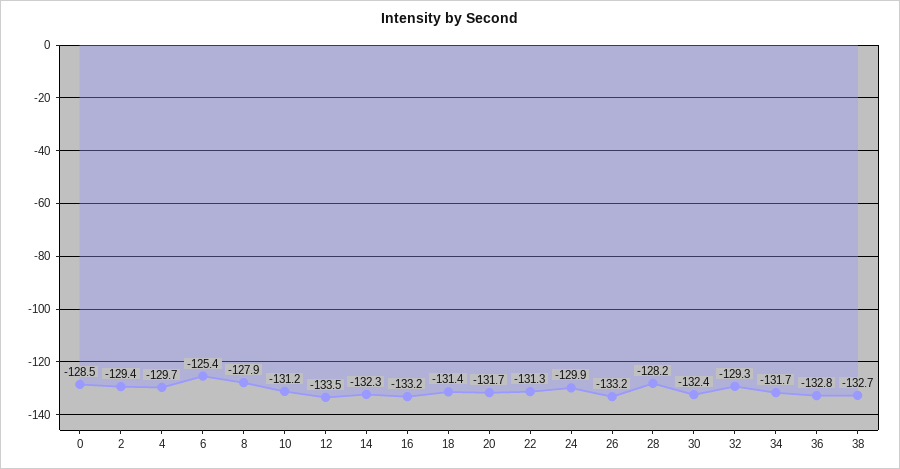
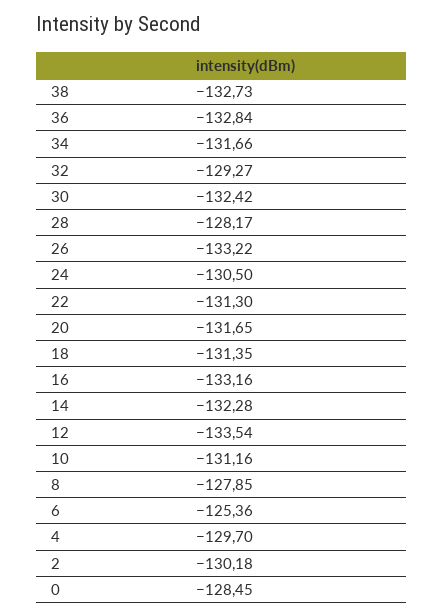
2: -129.4 -> -130.18
24: -129.9 -> -130.5

